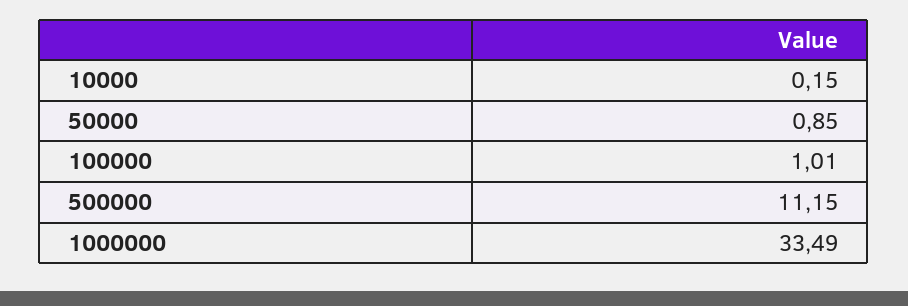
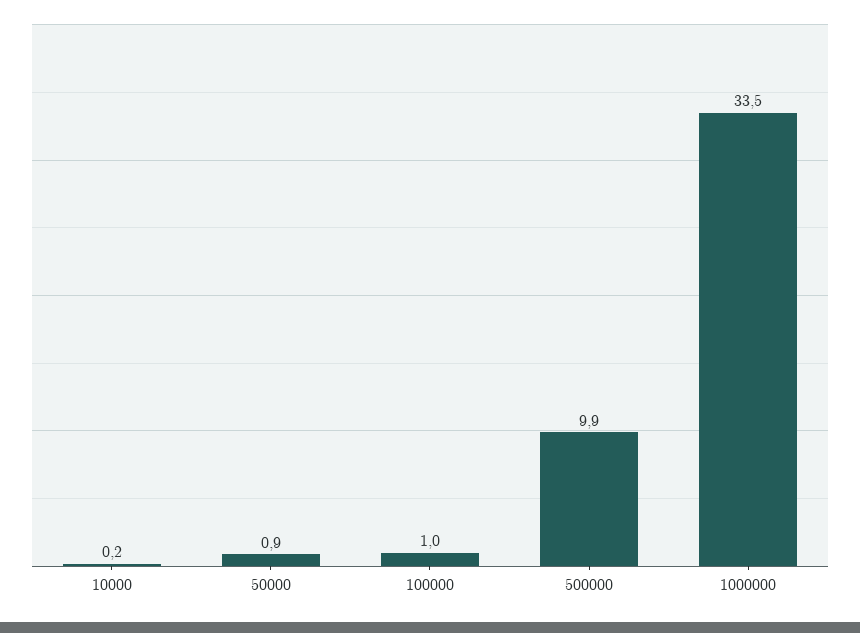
500000: 11.15 -> 9.9

